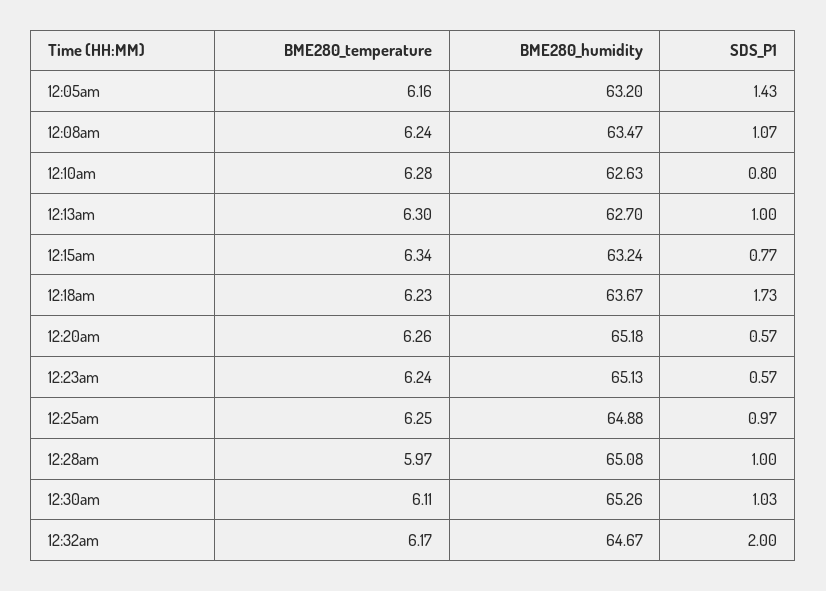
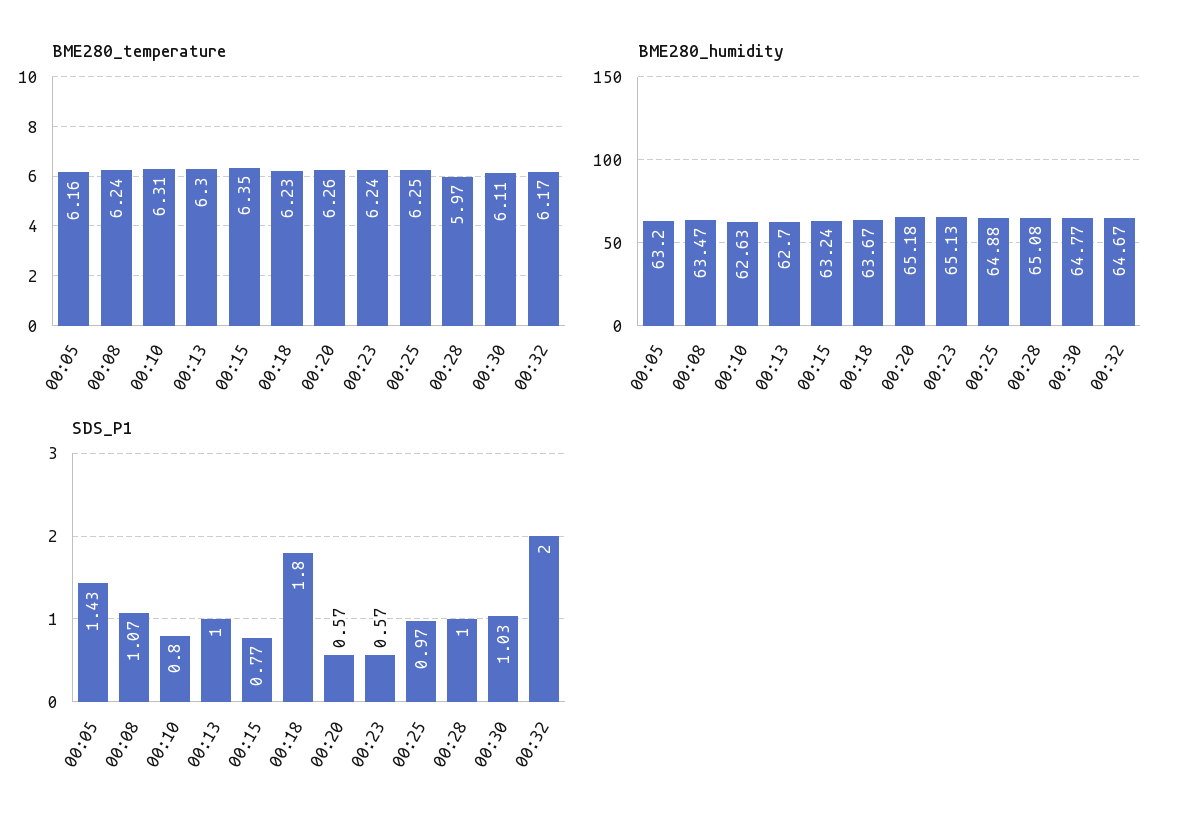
BME280_temperature, 12:10am: 6.28 -> 6.31
BME280_temperature, 12:15am: 6.34 -> 6.35
SDS_P1, 12:18am: 1.73 -> 1.8
BME280_humidity, 12:30am: 65.26 -> 64.77

